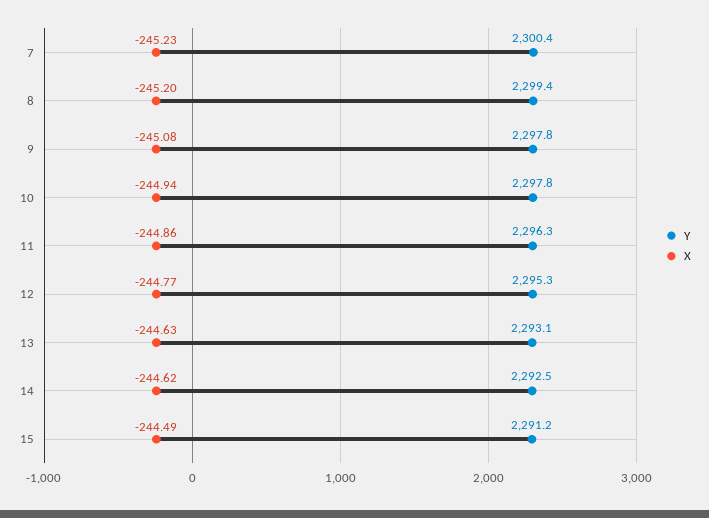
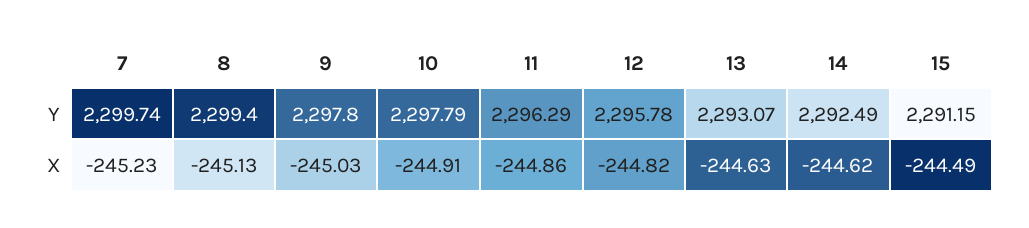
Y, 7: 2300.4 -> 2299.74
X, 8: -245.2 -> -245.13
X, 9: -245.08 -> -245.03
X, 10: -244.94 -> -244.91
Y, 12: 2295.3 -> 2295.78
X, 12: -244.77 -> -244.82

